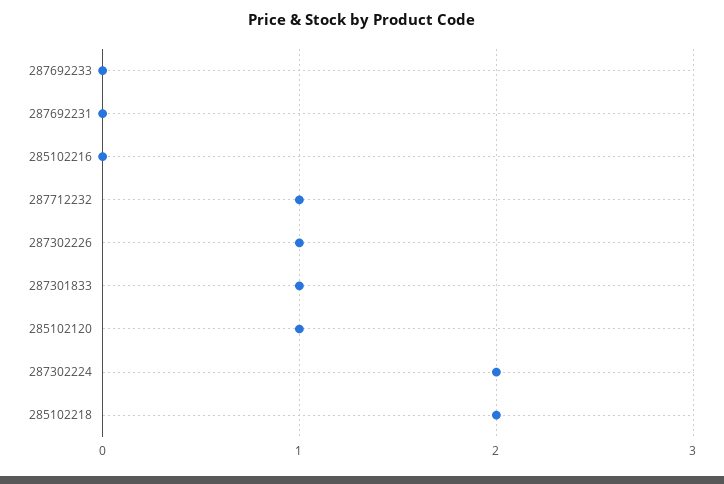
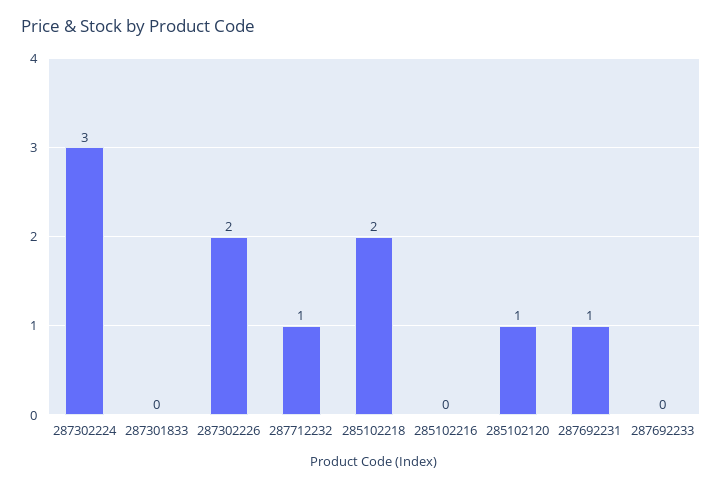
287692231: 0 -> 1
287302226: 1 -> 2
287301833: 1 -> 0
287302224: 2 -> 3

